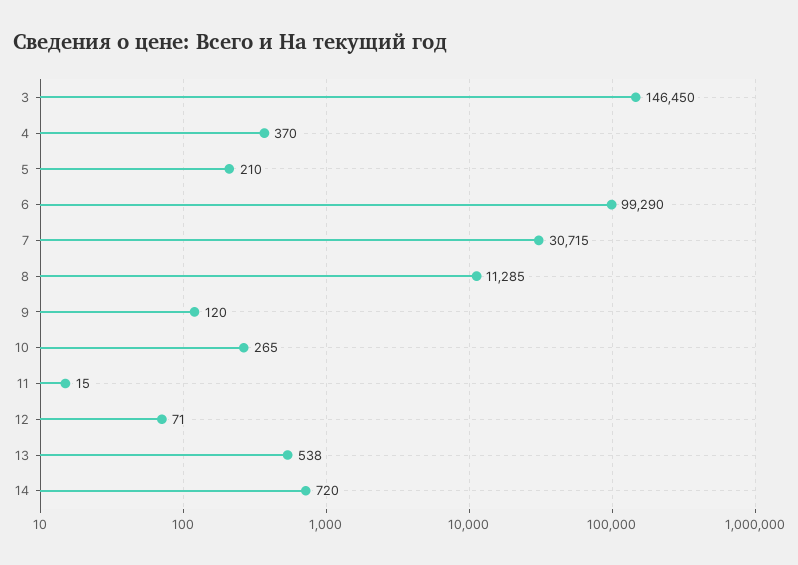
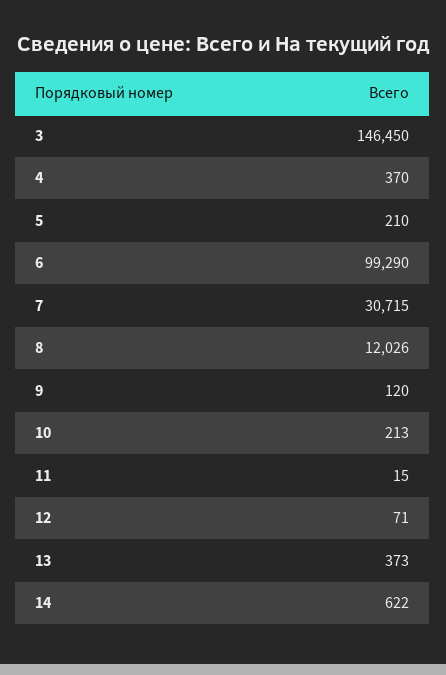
8: 11285 -> 12026
10: 265 -> 213
13: 538 -> 373
14: 720 -> 622

